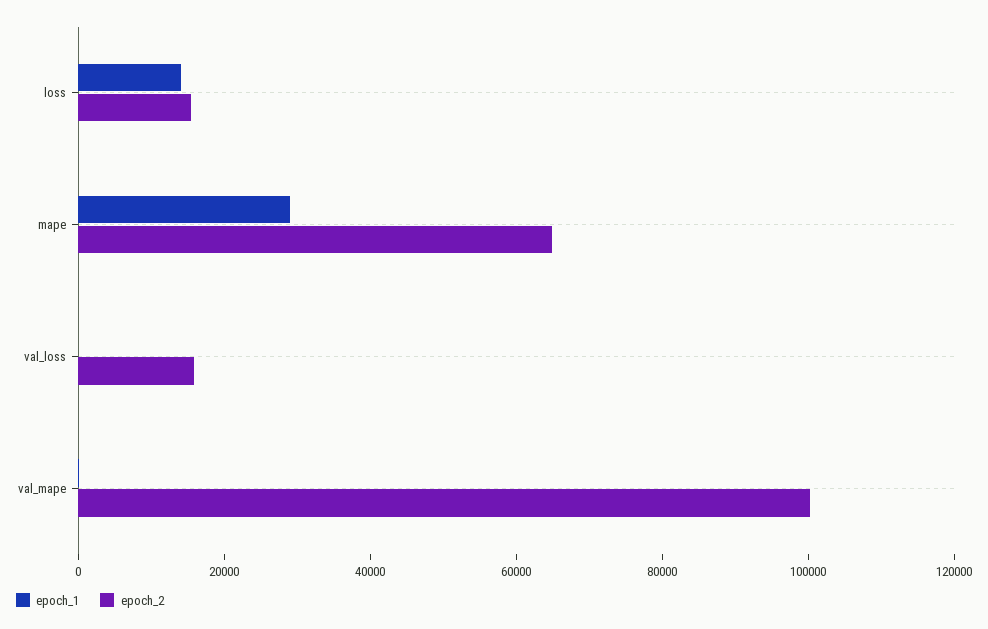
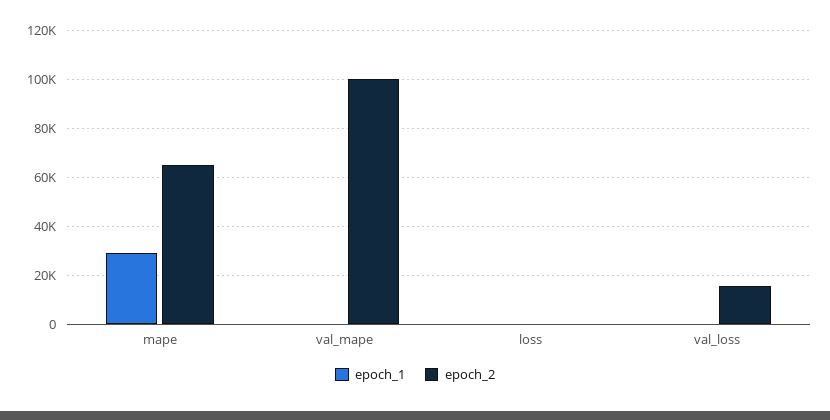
epoch_1, loss: 15000 -> 0
epoch_2, loss: 15000 -> 0

